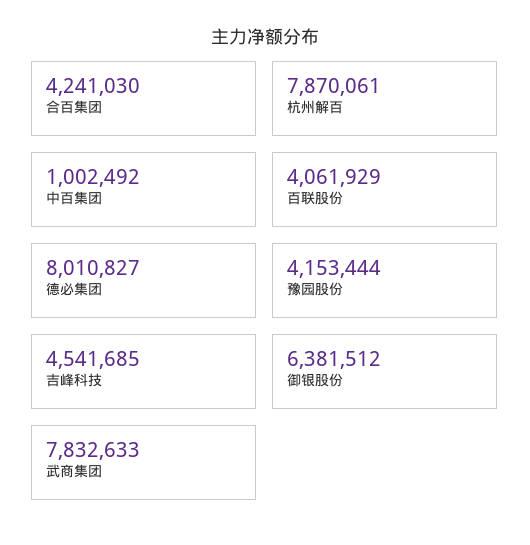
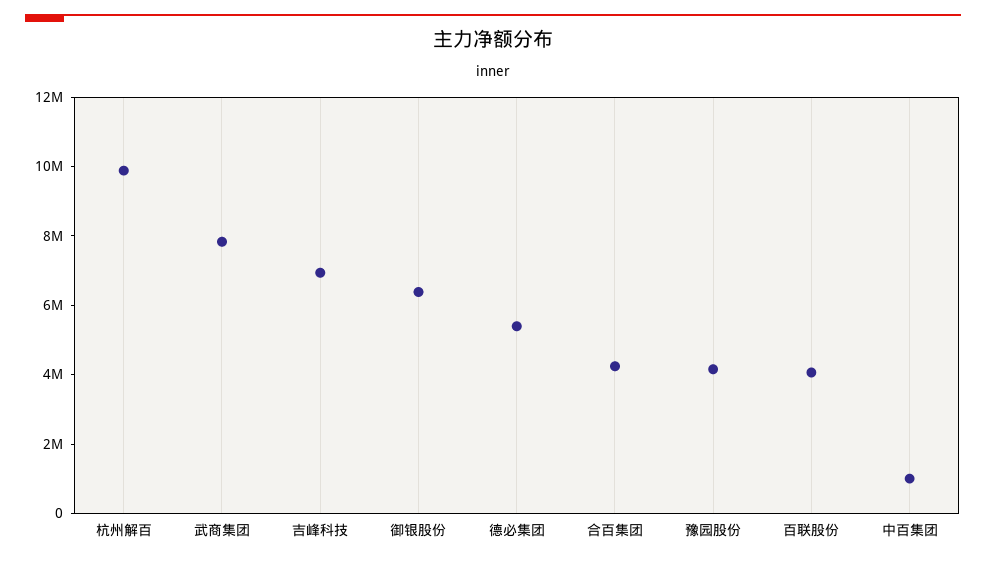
杭州解百: 7870061 -> 10000000
德必集团: 8010827 -> 5500000
吉峰科技: 4541685 -> 7000000

